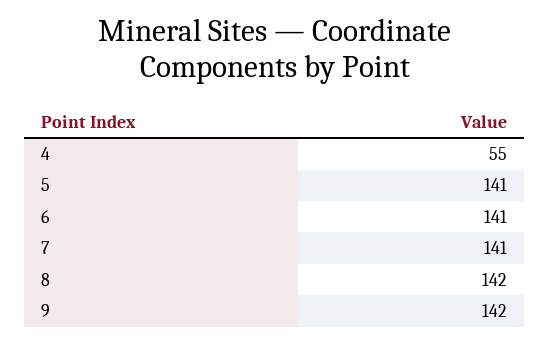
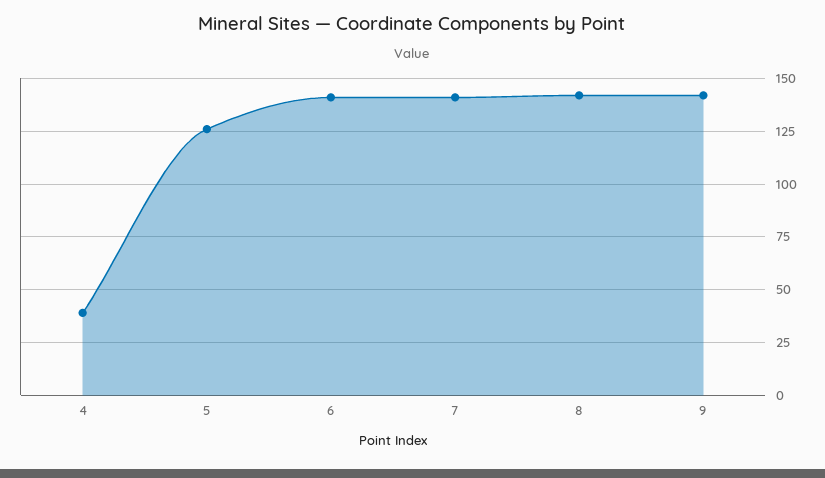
4: 55 -> 40
5: 141 -> 125

